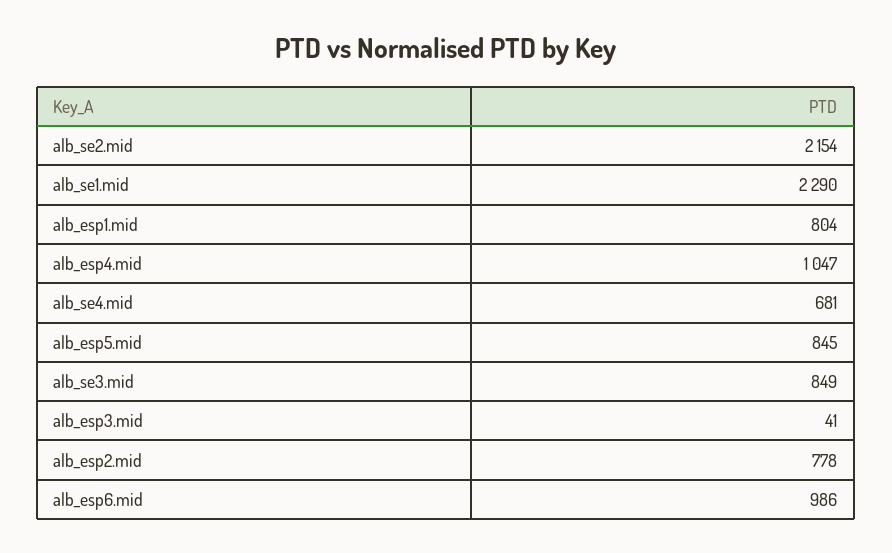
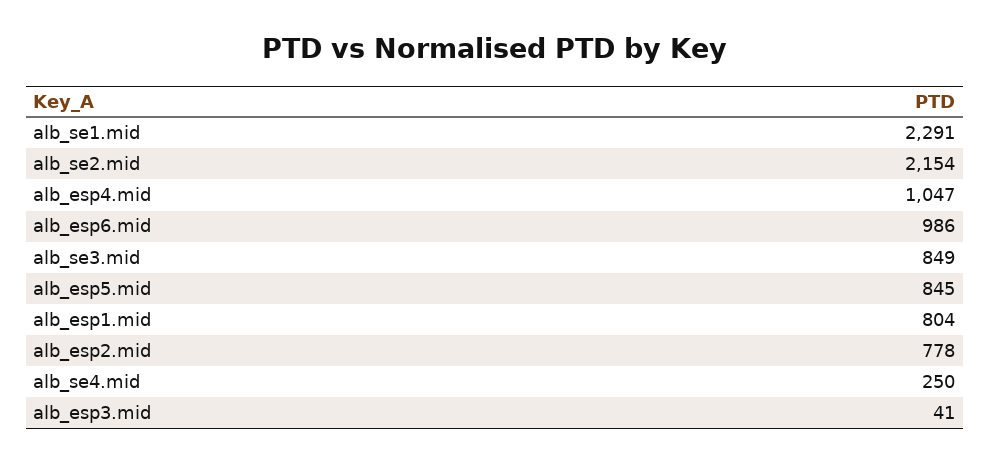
alb_se1.mid: 2290 -> 2291
alb_se4.mid: 681 -> 250

